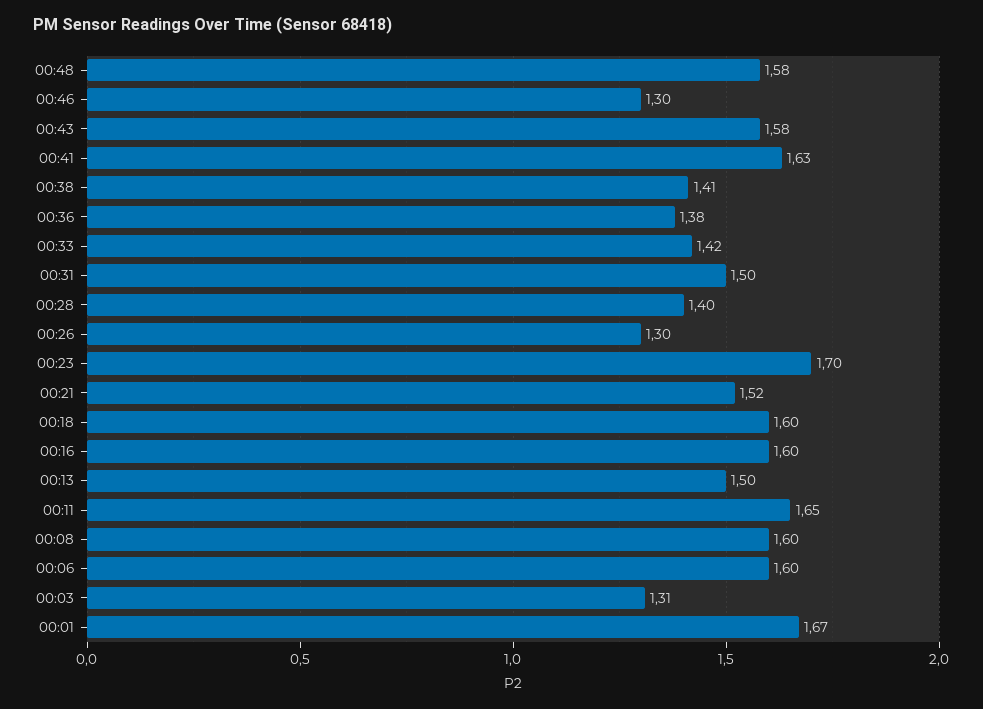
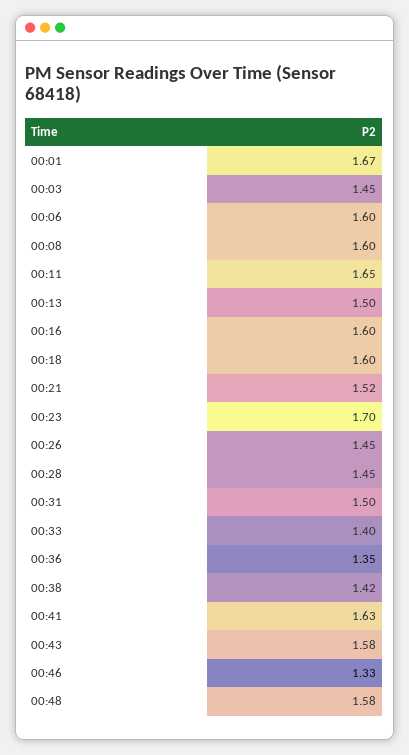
00:46: 1.3 -> 1.33
00:38: 1.41 -> 1.42
00:36: 1.38 -> 1.35
00:33: 1.42 -> 1.4
00:28: 1.4 -> 1.45
00:26: 1.3 -> 1.45
00:03: 1.31 -> 1.45

